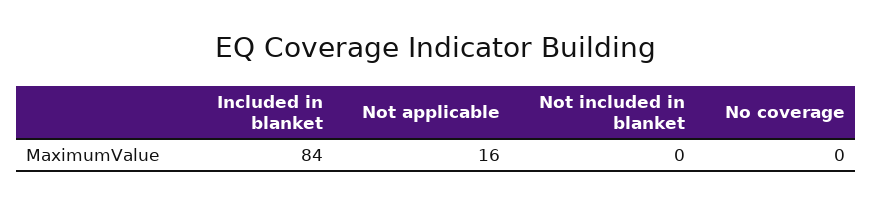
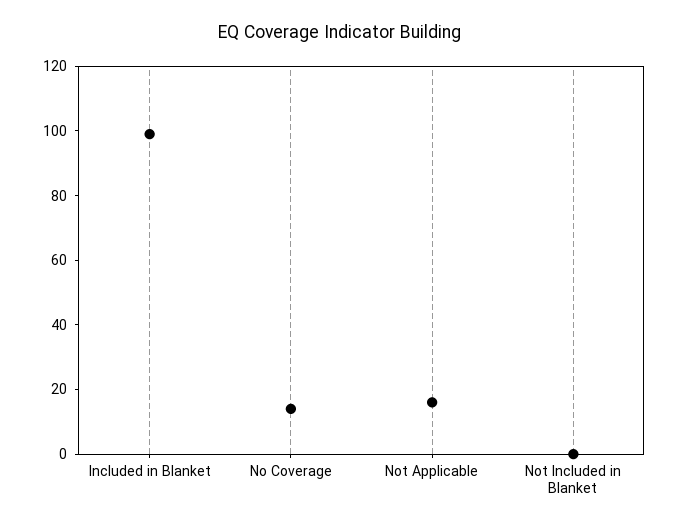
Included in blanket: 84 -> 100
No coverage: 0 -> 15

